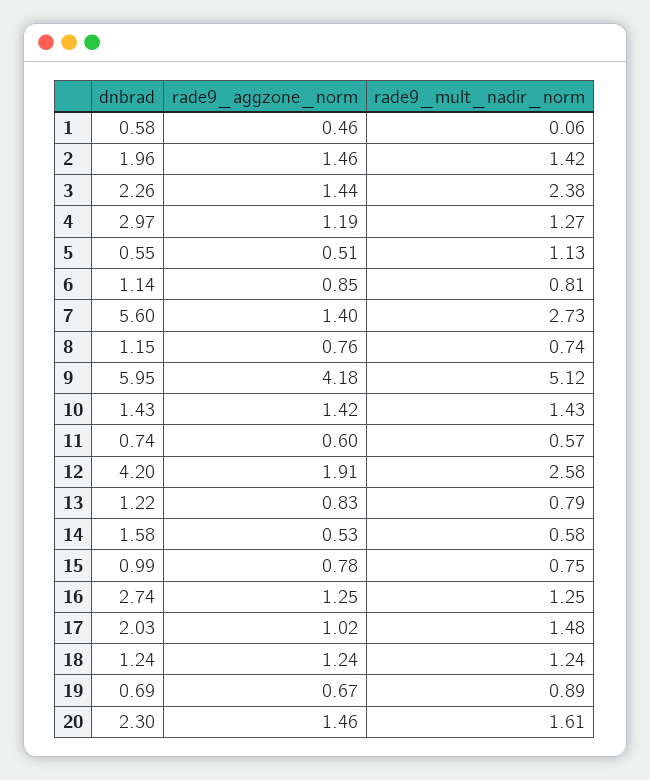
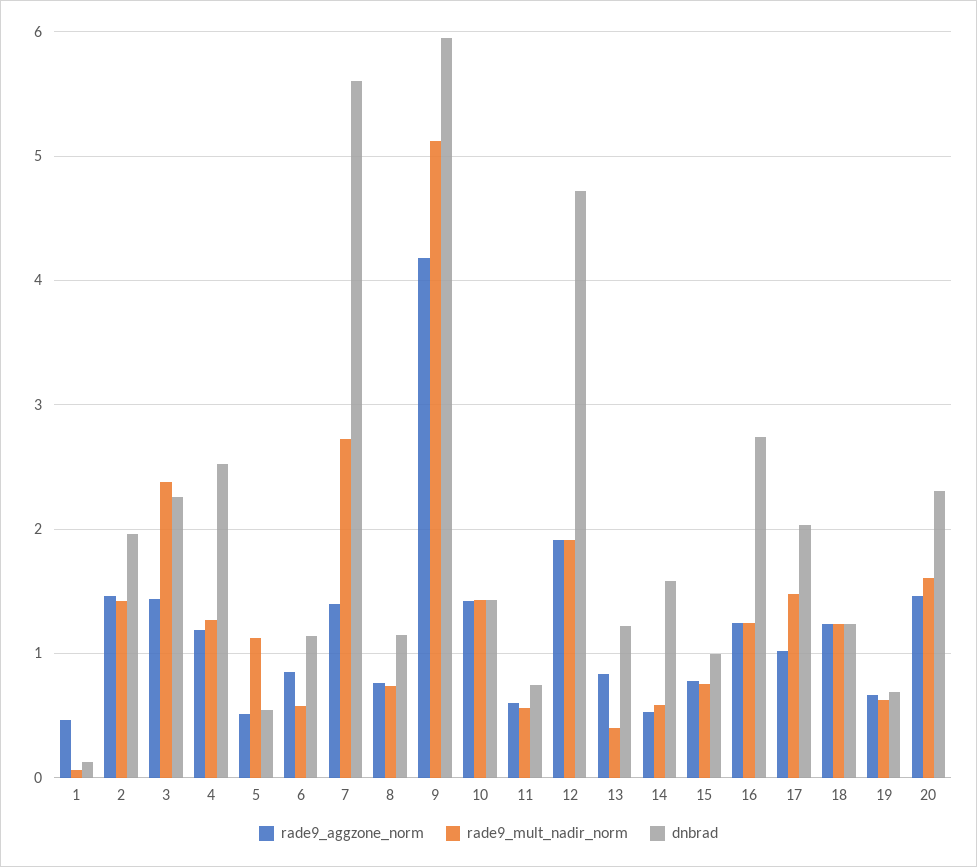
dnbrad, 1: 0.58 -> 0.1
dnbrad, 4: 2.97 -> 2.5
rade9_mult_nadir_norm, 6: 0.81 -> 0.6
dnbrad, 12: 4.2 -> 4.7
rade9_mult_nadir_norm, 12: 2.58 -> 1.9
rade9_mult_nadir_norm, 13: 0.79 -> 0.4
rade9_mult_nadir_norm, 19: 0.89 -> 0.6

